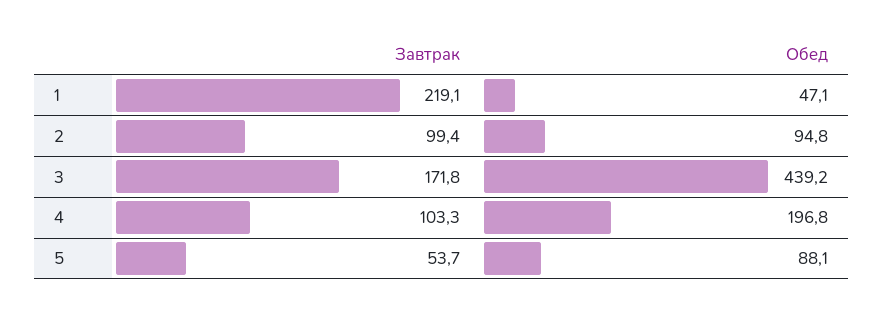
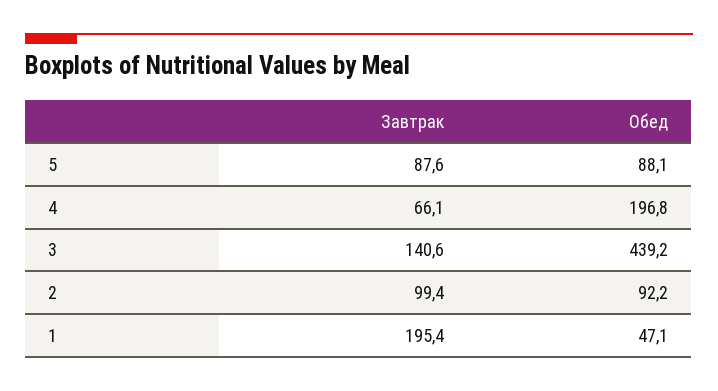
Завтрак, 1: 219.1 -> 195.4
Обед, 2: 94.8 -> 92.2
Завтрак, 3: 171.8 -> 140.6
Завтрак, 4: 103.3 -> 66.1
Завтрак, 5: 53.7 -> 87.6

